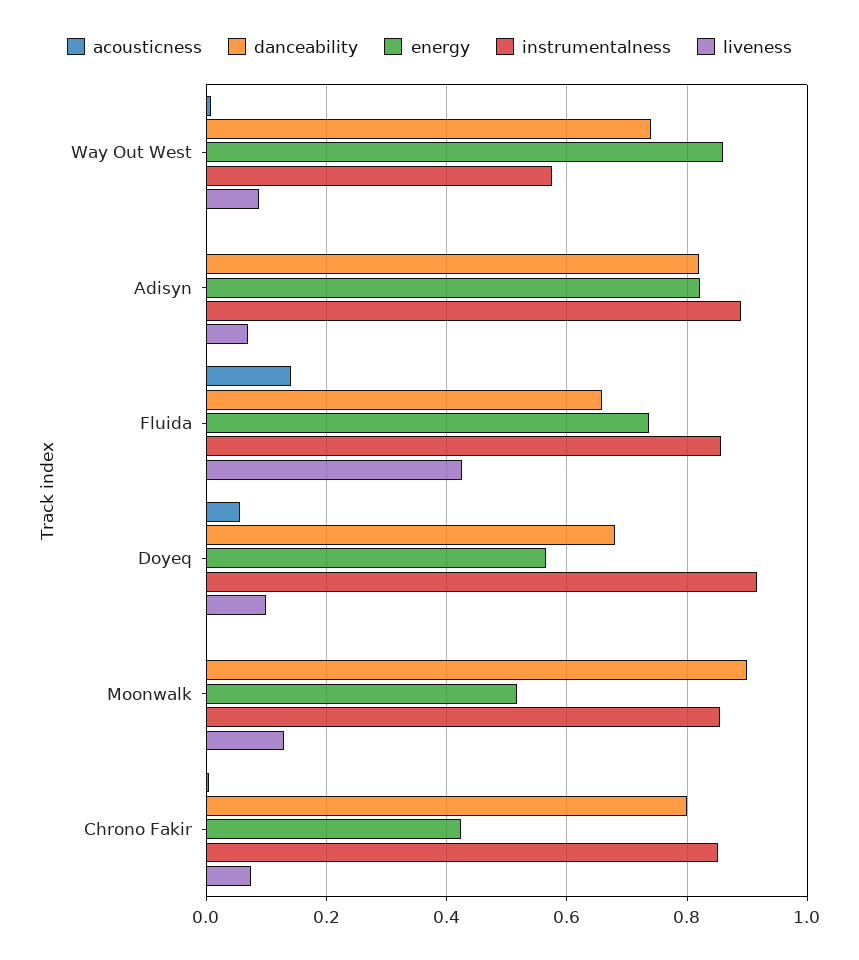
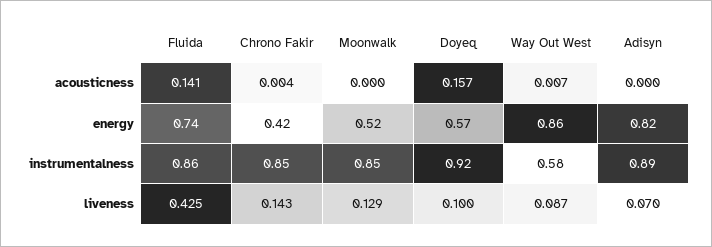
danceability, Way Out West: 0.74 -> none
danceability, Adisyn: 0.82 -> none
danceability, Fluida: 0.66 -> none
acousticness, Doyeq: 0.06 -> 0.157
danceability, Doyeq: 0.68 -> none
danceability, Moonwalk: 0.9 -> none
danceability, Chrono Fakir: 0.8 -> none
liveness, Chrono Fakir: 0.08 -> 0.143

